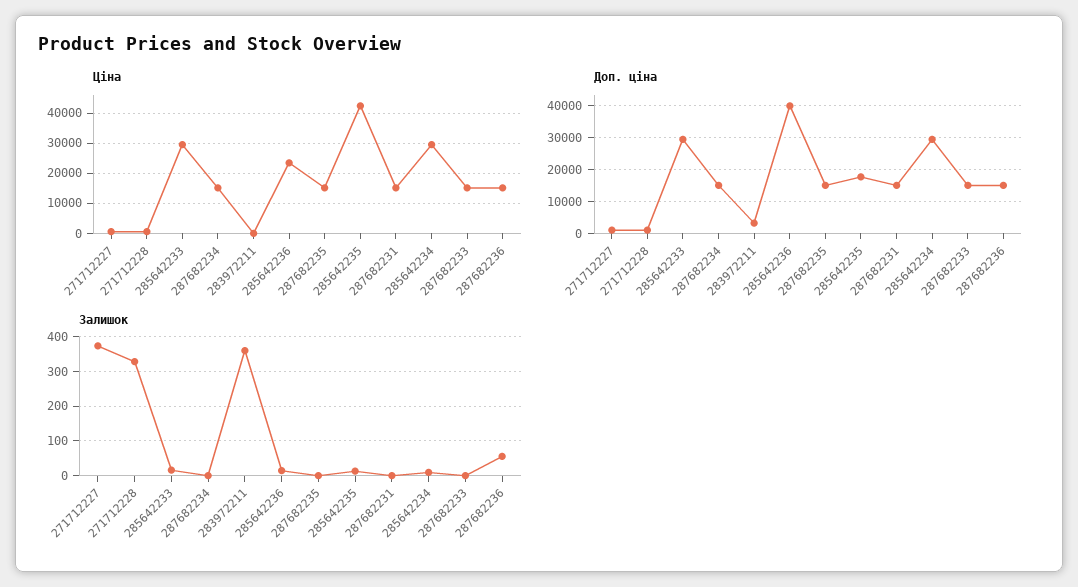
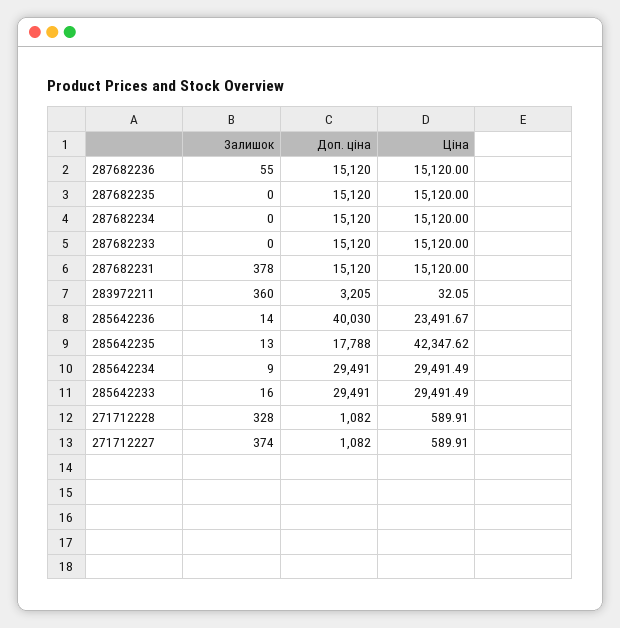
Залишок, 287682231: 0 -> 378

